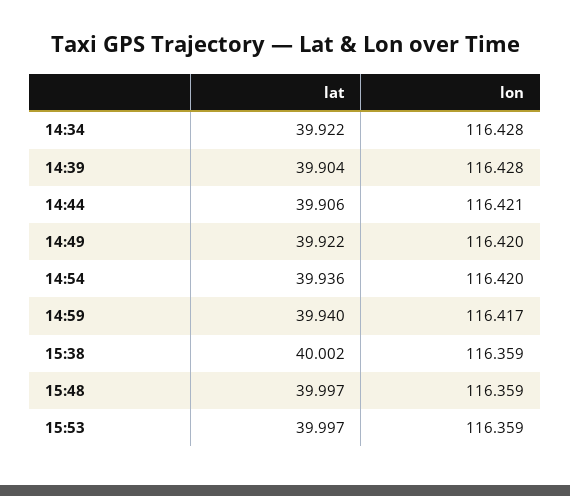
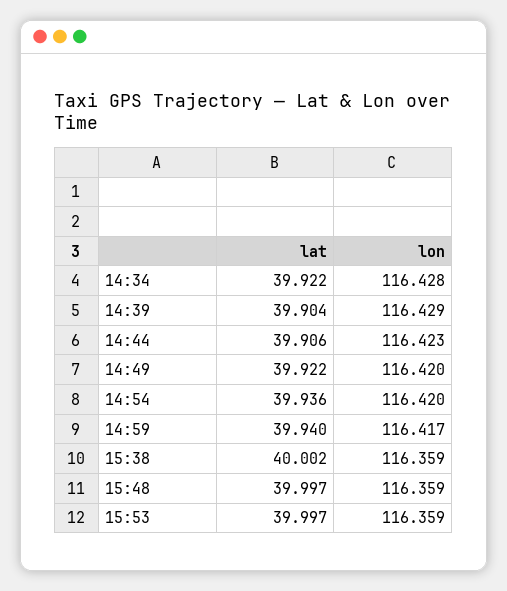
lon, 14:39: 116.428 -> 116.429
lon, 14:44: 116.421 -> 116.423

